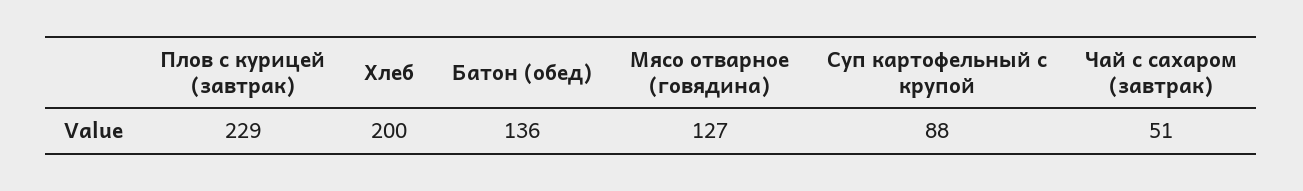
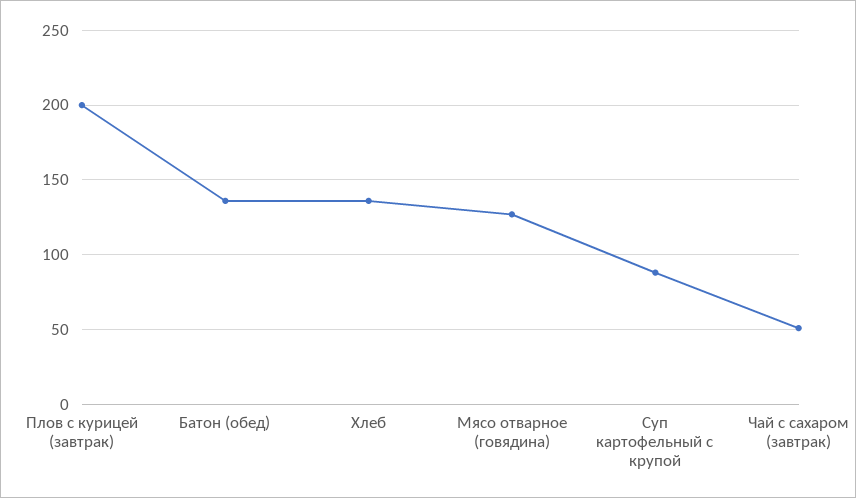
Плов с курицей (завтрак): 229 -> 200
Хлеб: 200 -> 135

